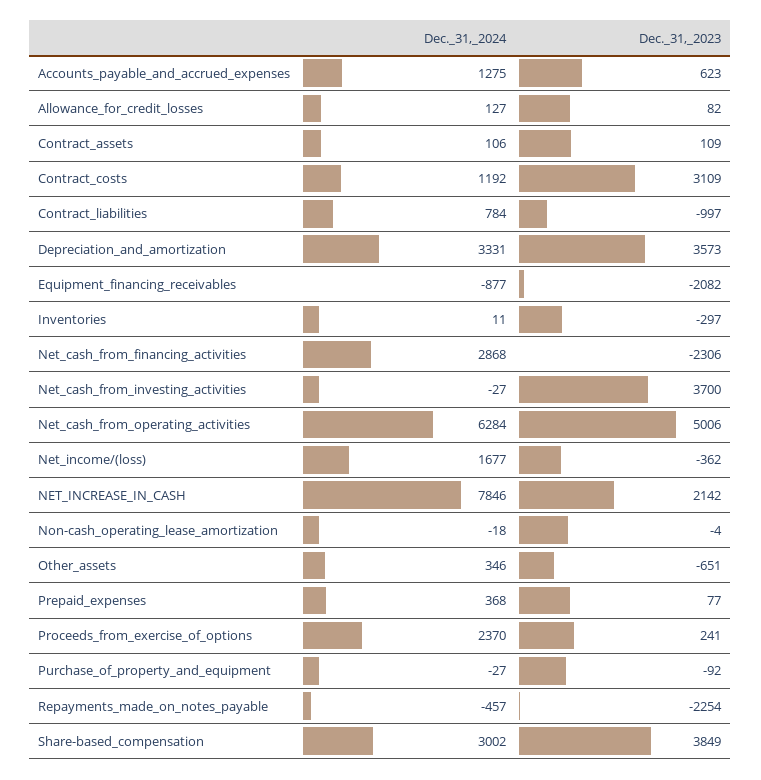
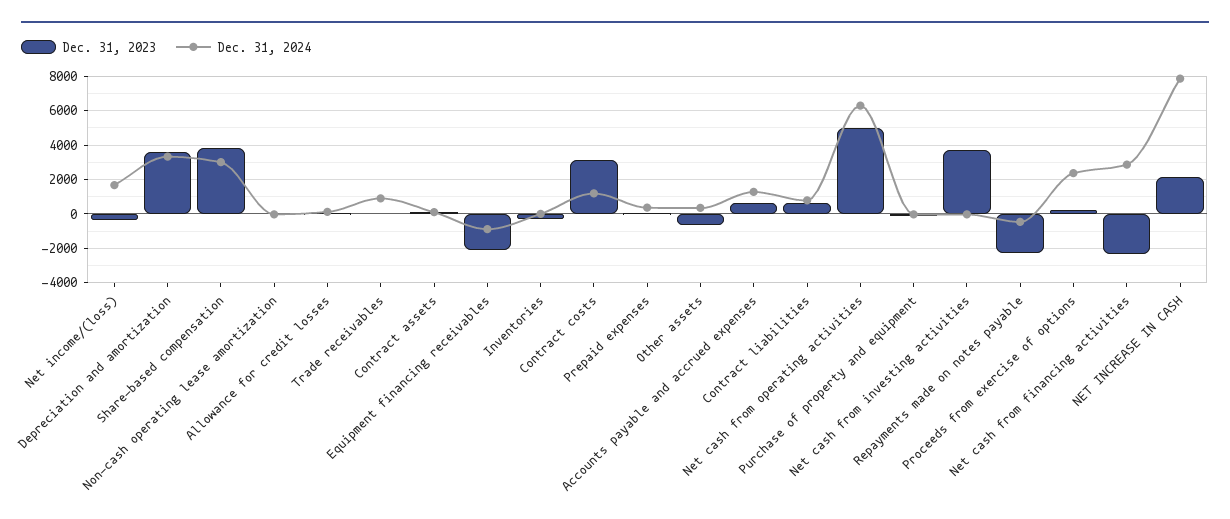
Dec._31,_2023, Contract_liabilities: -997 -> 500
Dec._31,_2023, Trade receivables: none -> 0
Dec._31,_2024, Trade receivables: none -> 1000

